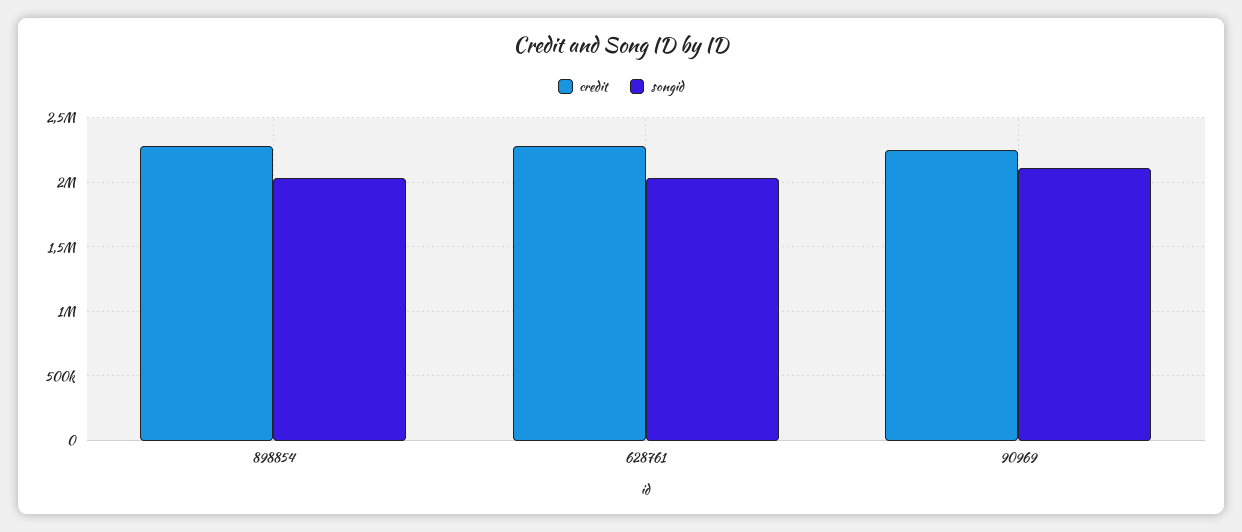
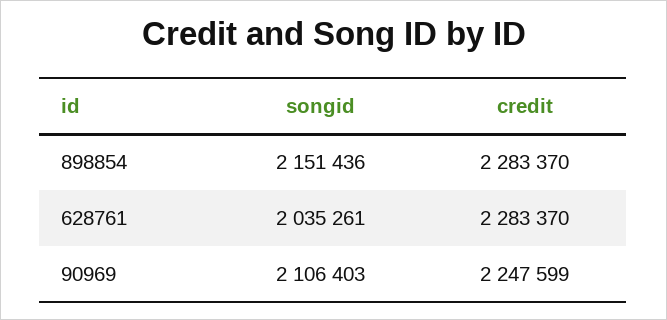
songid, 898854: 2050000 -> 2151436

